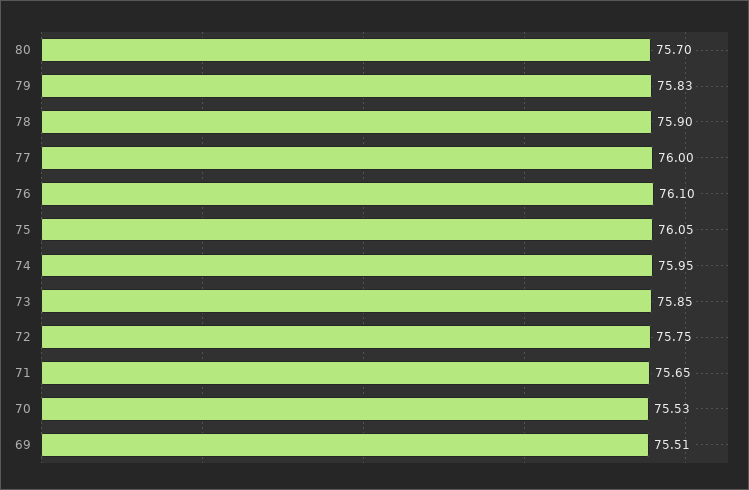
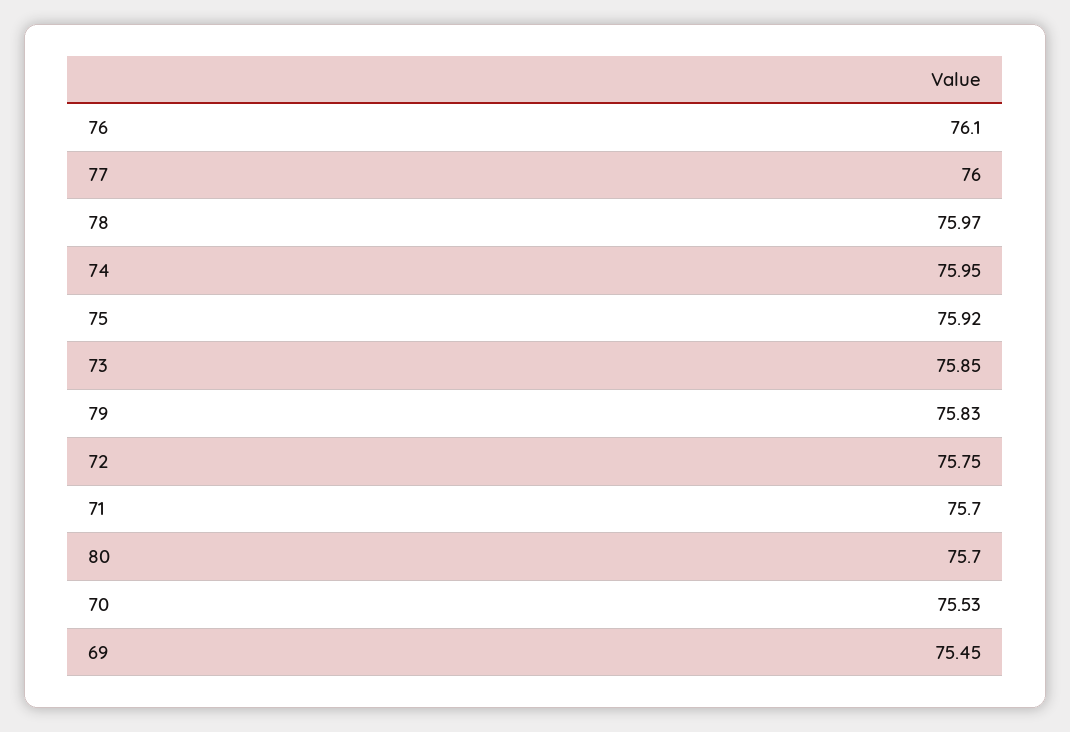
78: 75.9 -> 75.97
75: 76.05 -> 75.92
71: 75.65 -> 75.7
69: 75.51 -> 75.45

